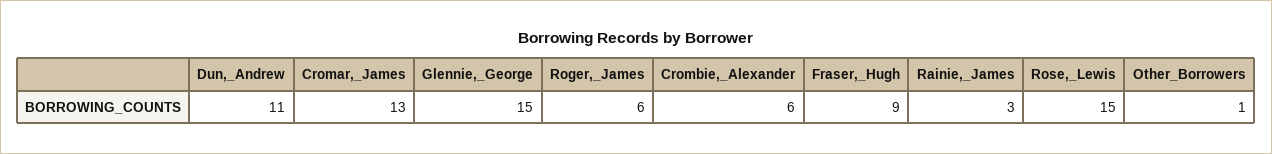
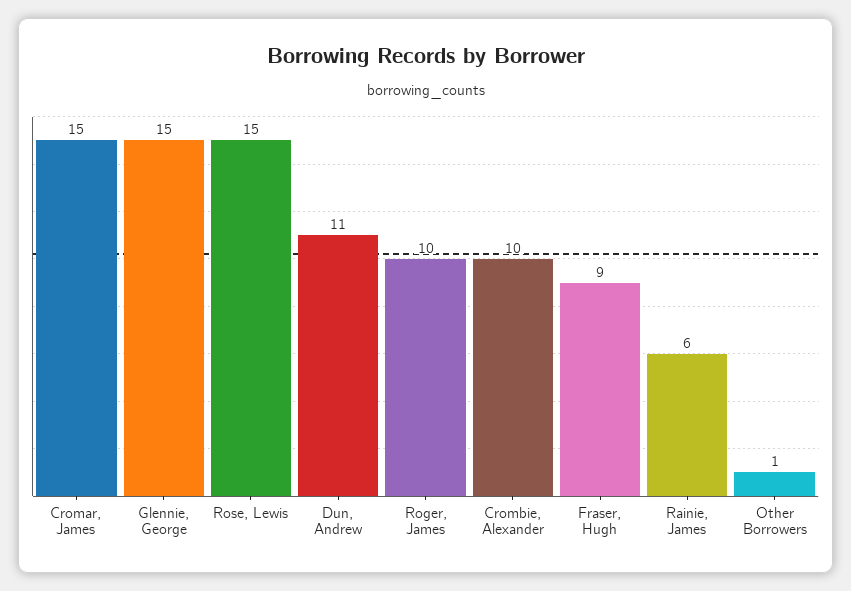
Cromar,_James: 13 -> 15
Roger,_James: 6 -> 10
Crombie,_Alexander: 6 -> 10
Rainie,_James: 3 -> 6

